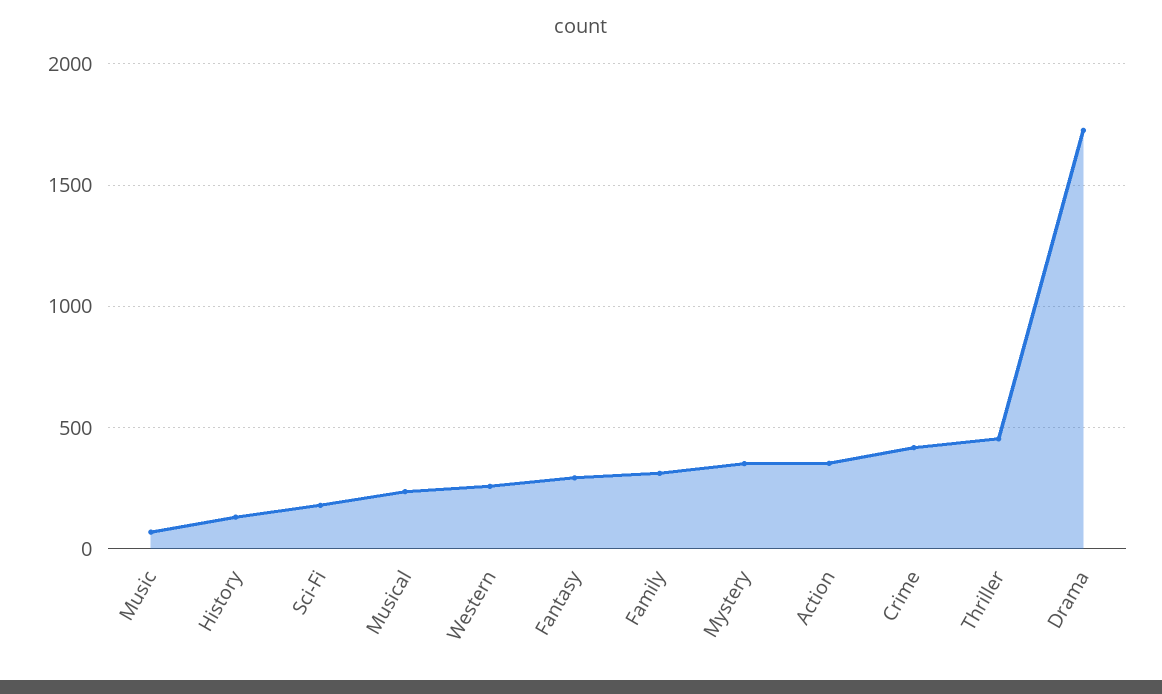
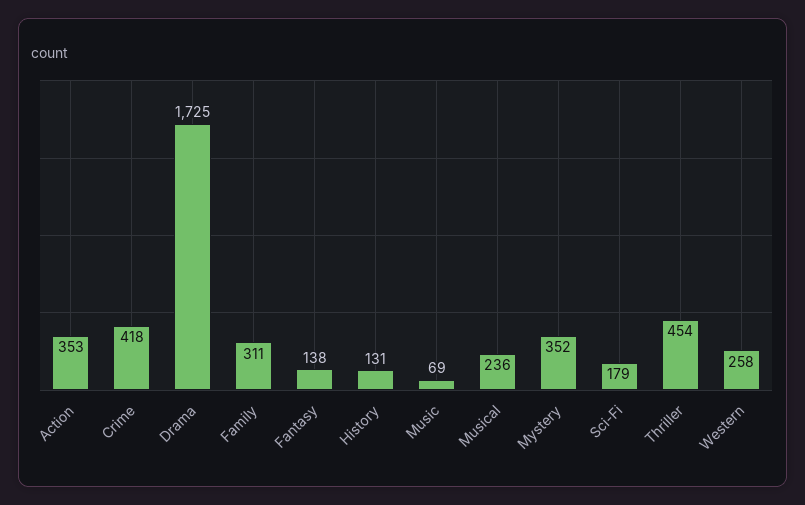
Fantasy: 300 -> 138

